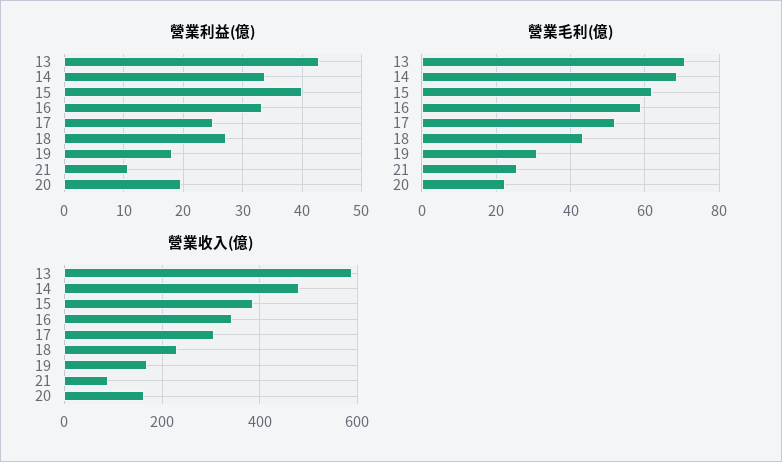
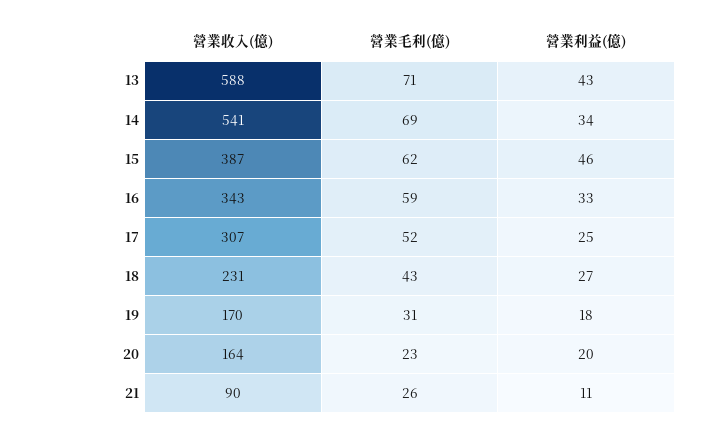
營業利益(億), 15: 40 -> 46
營業收入(億), 14: 480 -> 541

